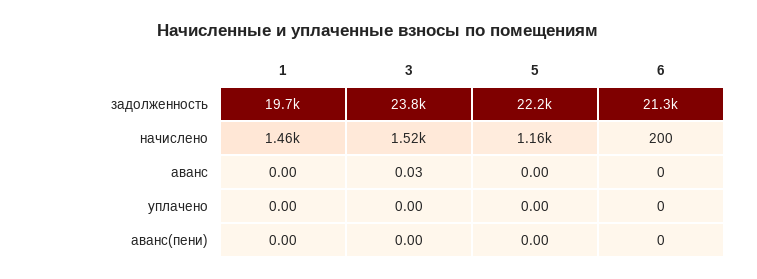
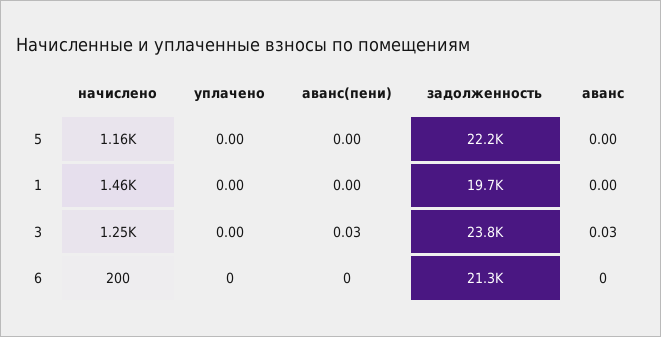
3, начислено: 1520 -> 1250
3, аванс(пени): 0 -> 0.03

